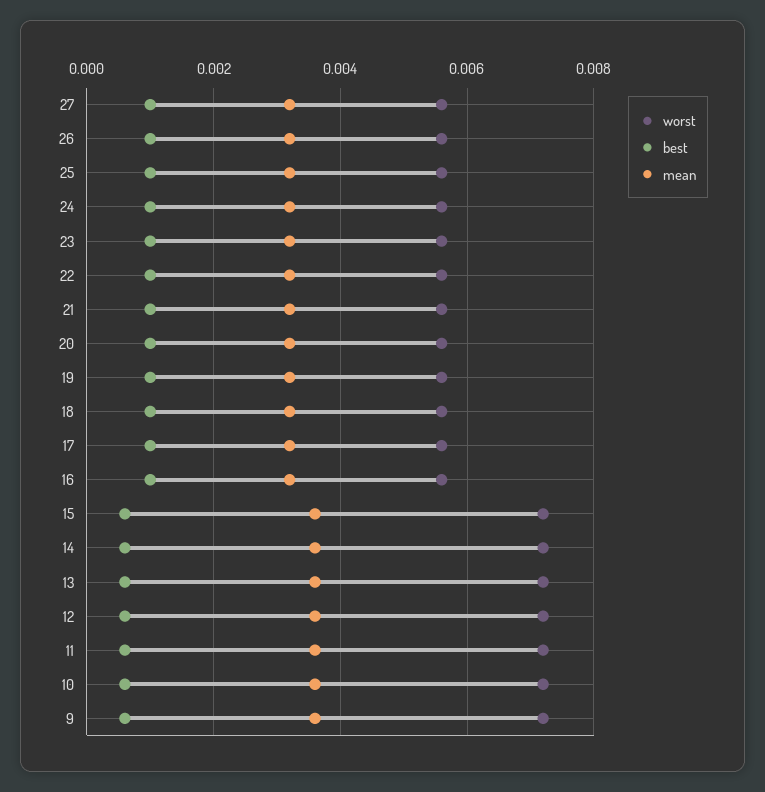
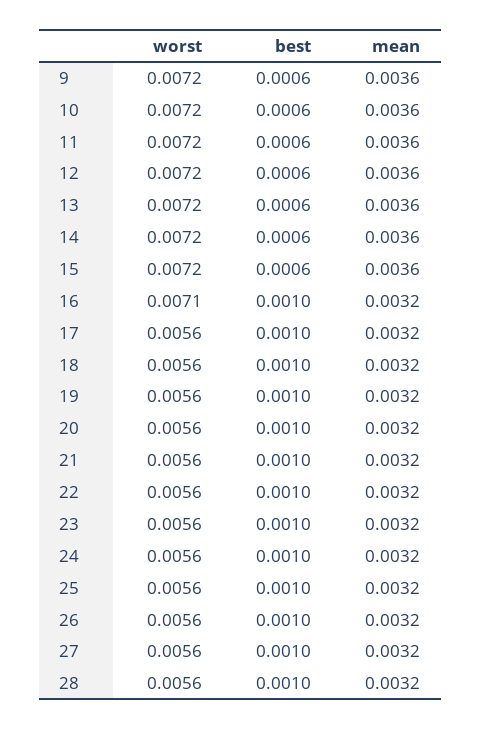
worst, 16: 0.0055 -> 0.0071
worst, 28: none -> 0.0056
best, 28: none -> 0.001
mean, 28: none -> 0.0032

